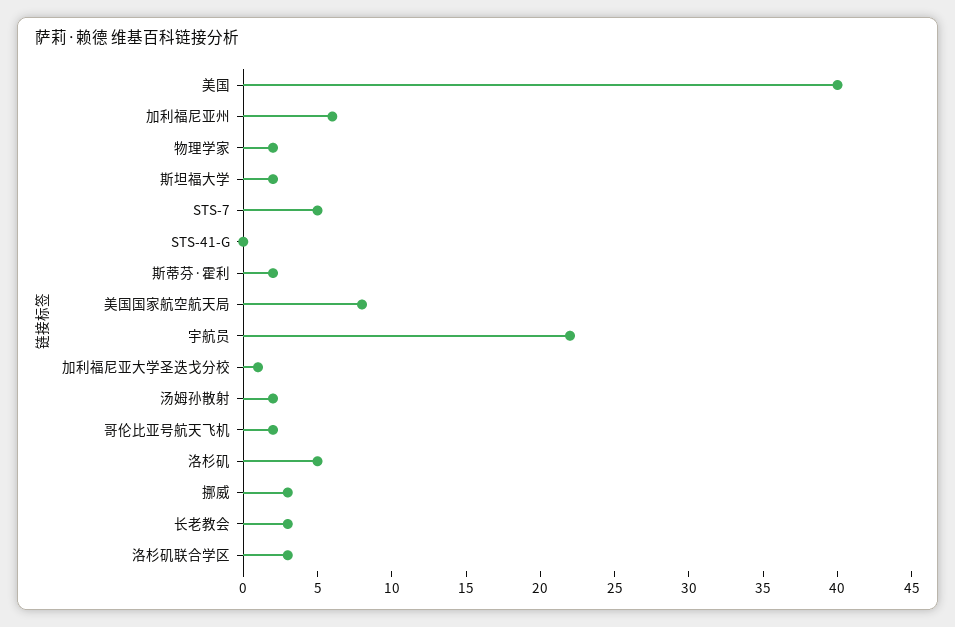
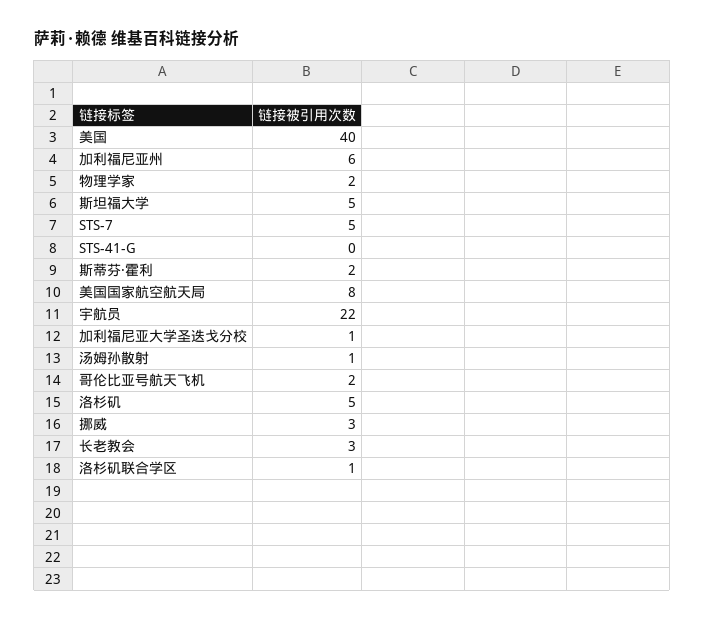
斯坦福大学: 2 -> 5
汤姆孙散射: 2 -> 1
洛杉矶联合学区: 3 -> 1

